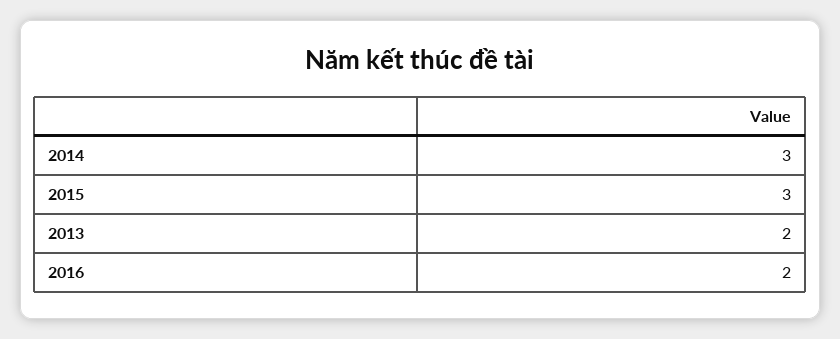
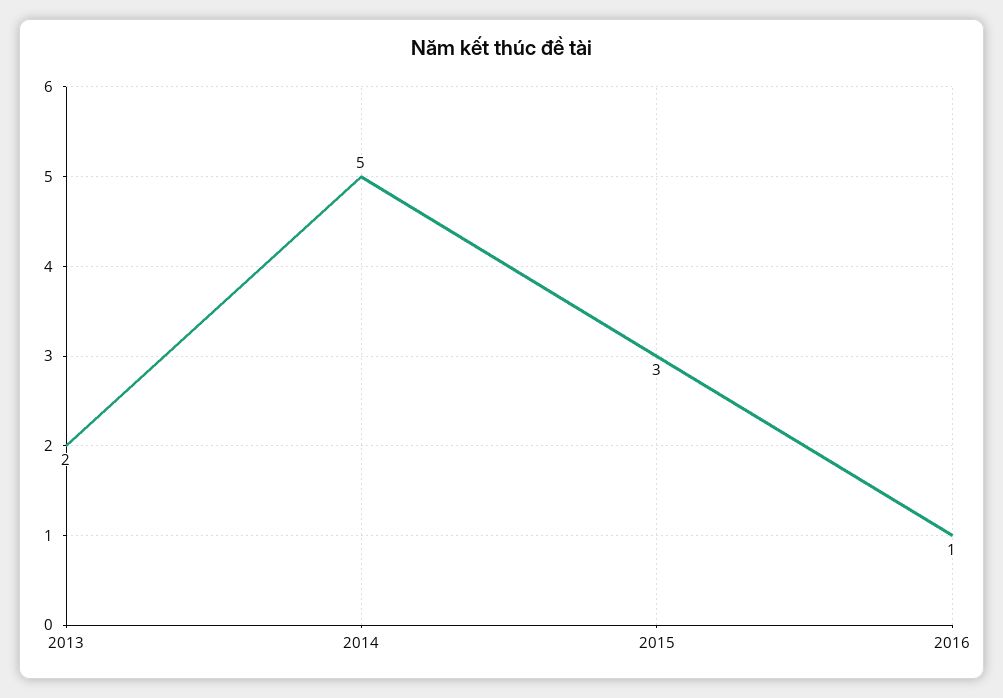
2014: 3 -> 5
2016: 2 -> 1

